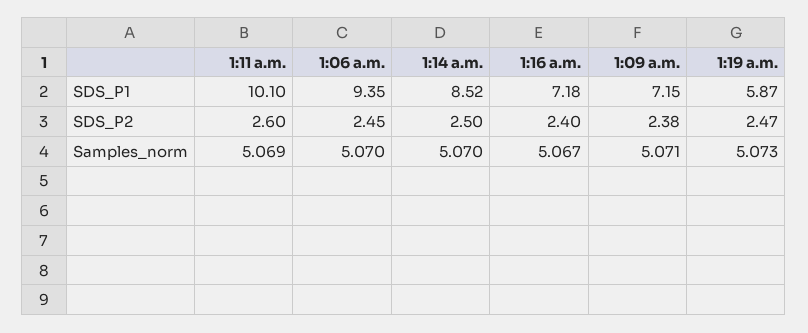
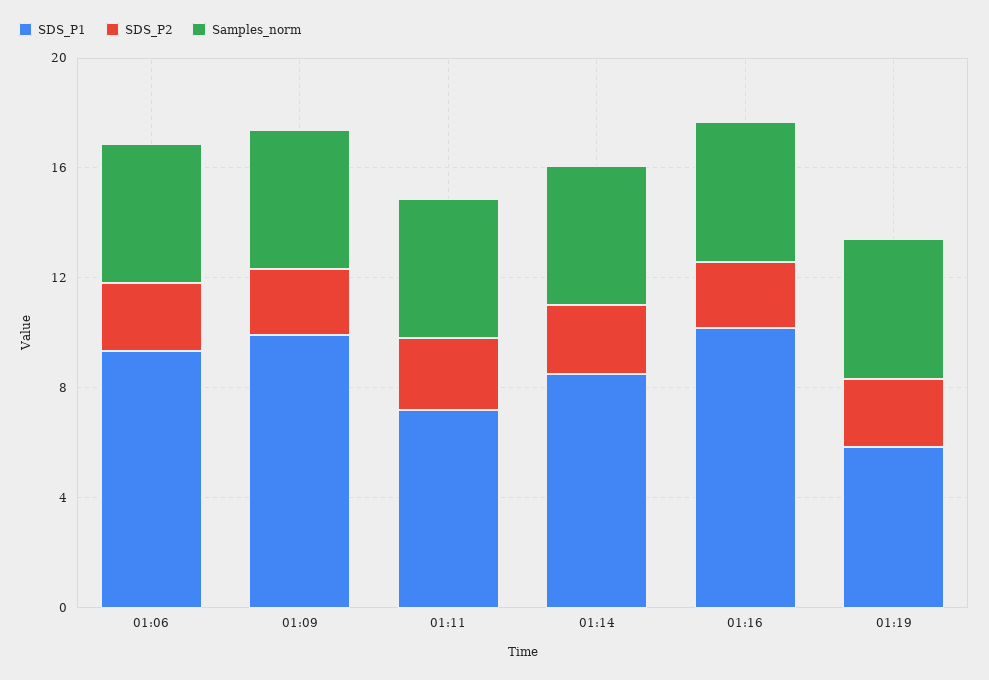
SDS_P1, 1:11 a.m.: 10.1 -> 7
SDS_P1, 1:16 a.m.: 7.18 -> 10
SDS_P1, 1:09 a.m.: 7.15 -> 10

